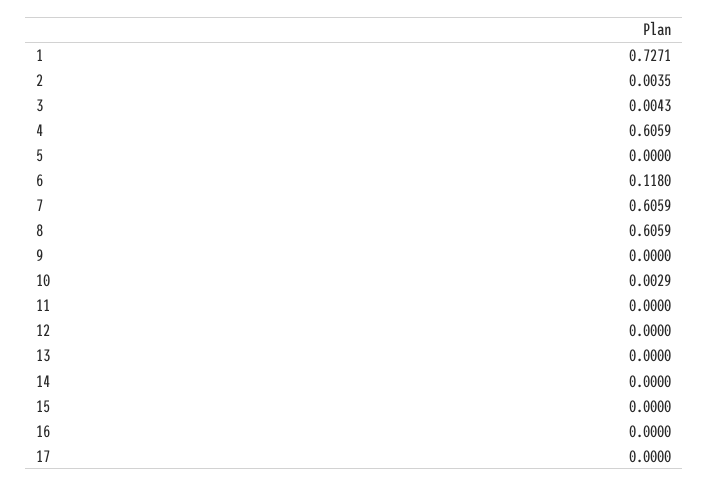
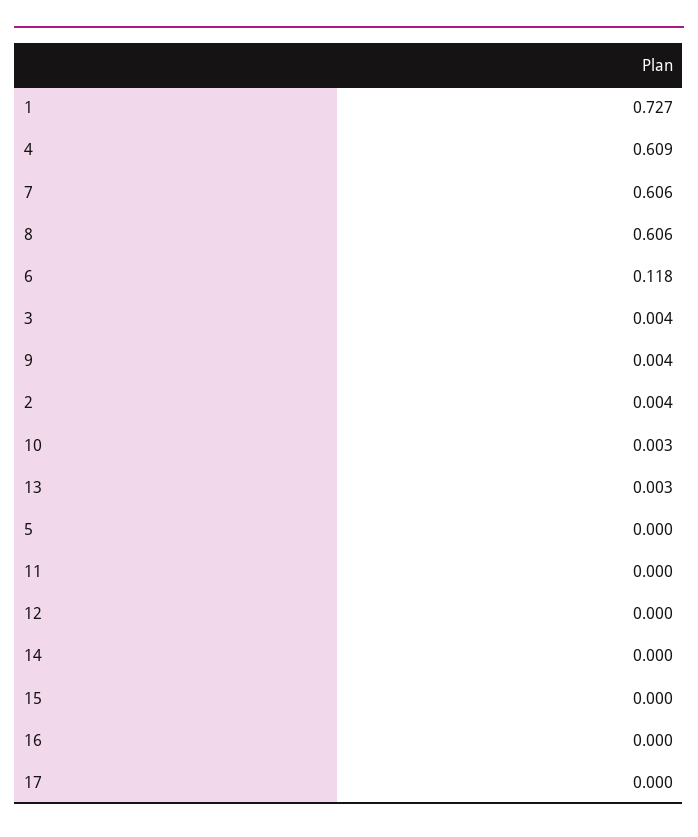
4: 0.6059 -> 0.609
9: 0 -> 0.004
13: 0 -> 0.003

